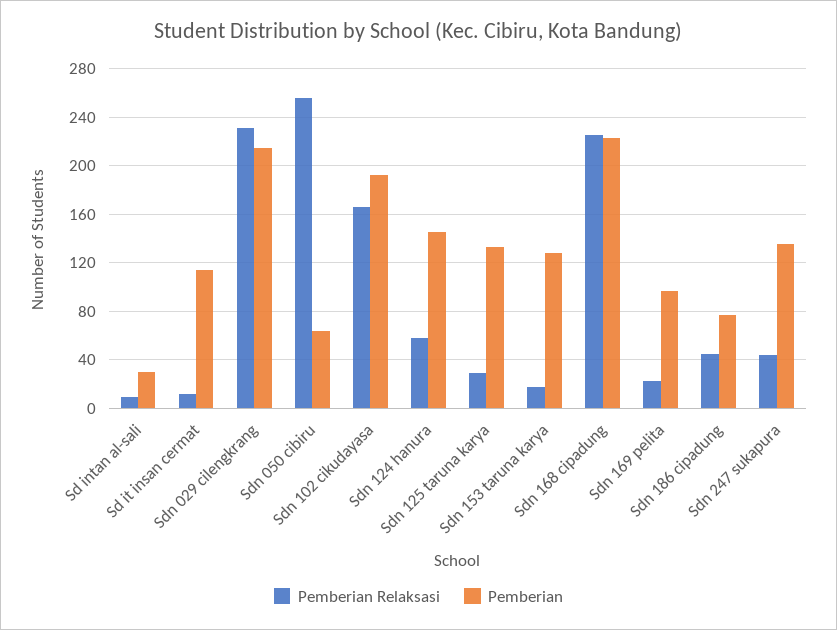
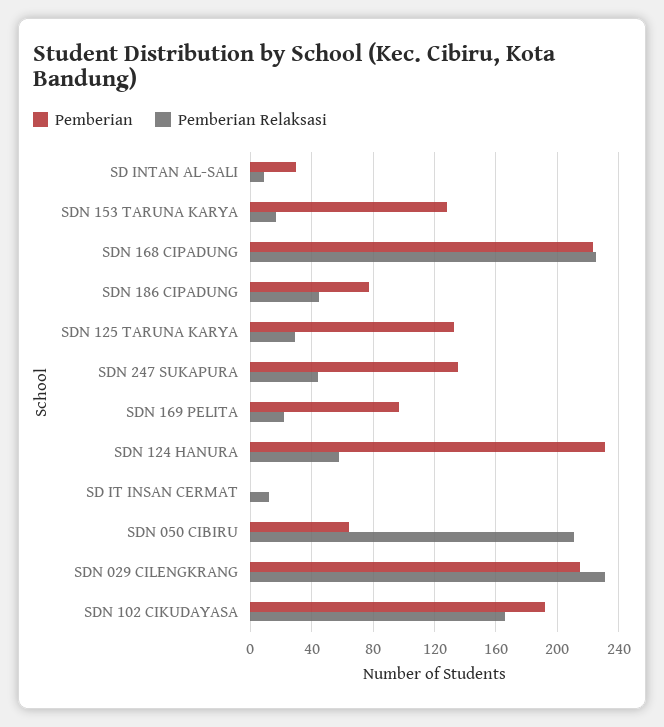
Pemberian, Sd it insan cermat: 115 -> 0
Pemberian Relaksasi, Sdn 050 cibiru: 255 -> 210
Pemberian, Sdn 124 hanura: 145 -> 230

